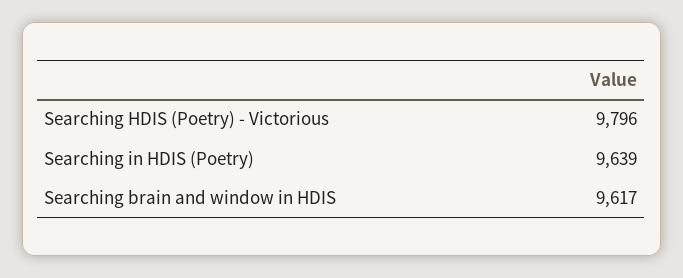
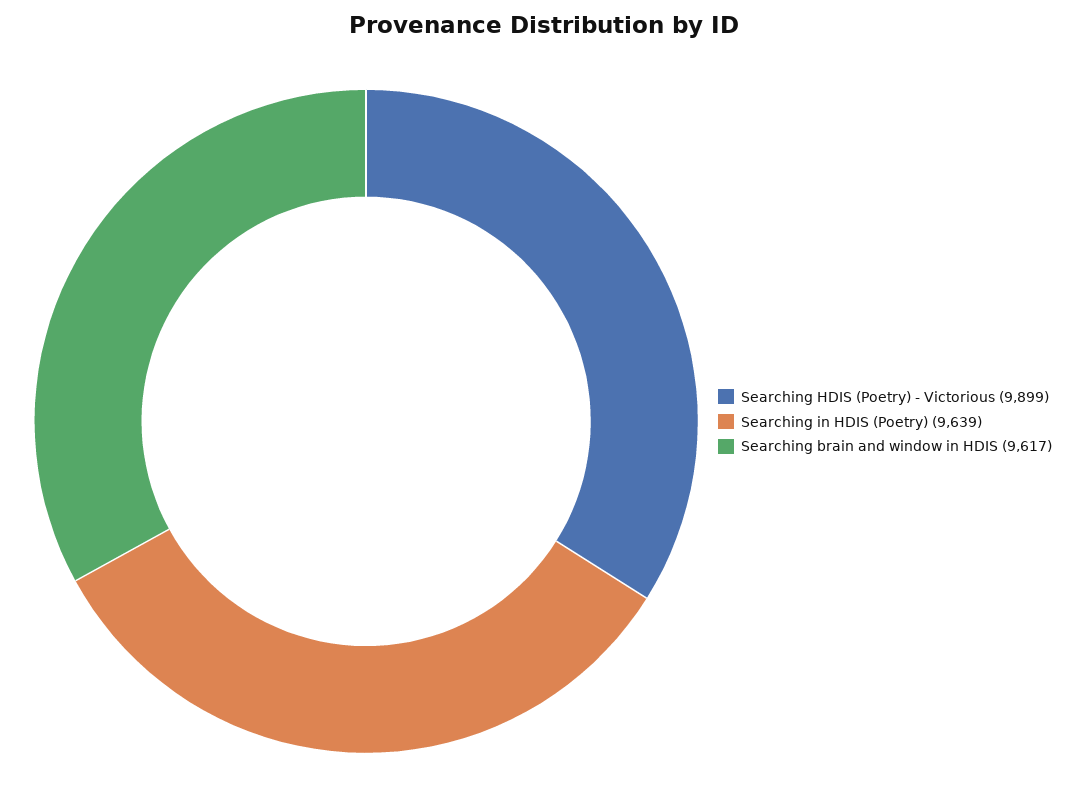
Searching HDIS (Poetry) - Victorious: 9796 -> 9899

